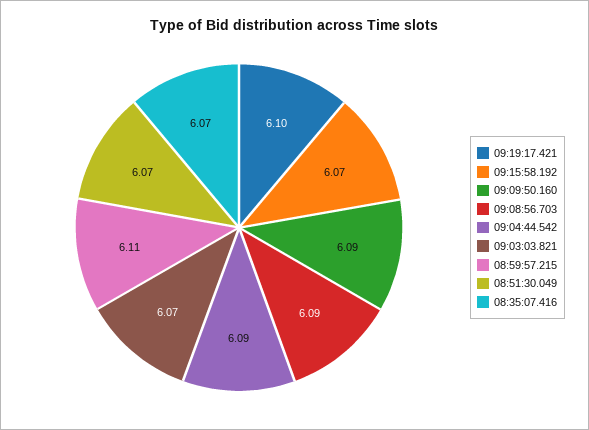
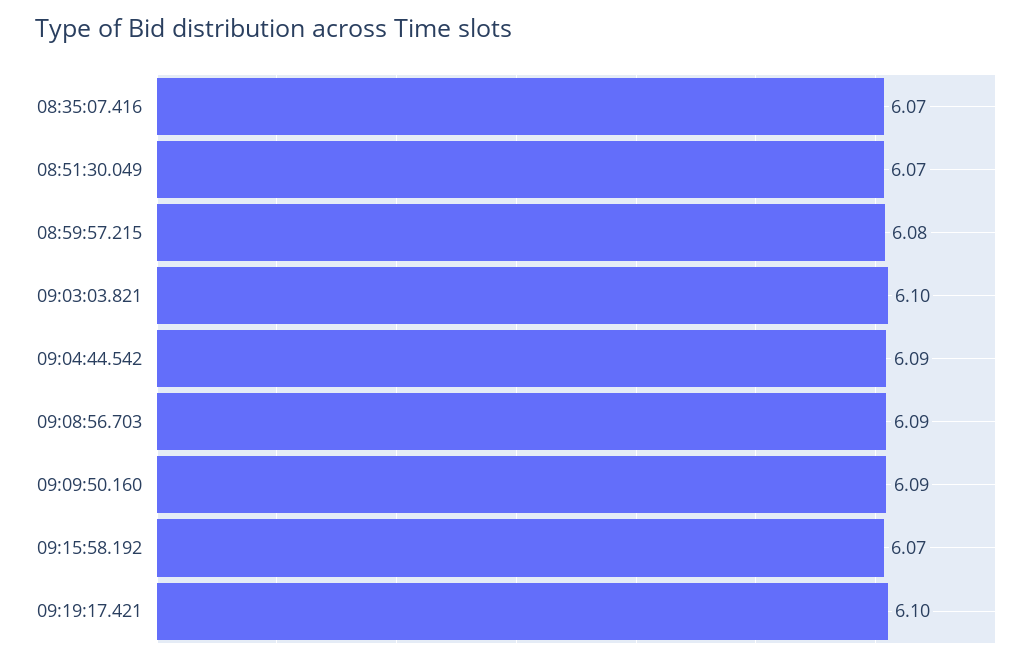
09:03:03.821: 6.07 -> 6.1
08:59:57.215: 6.11 -> 6.08

